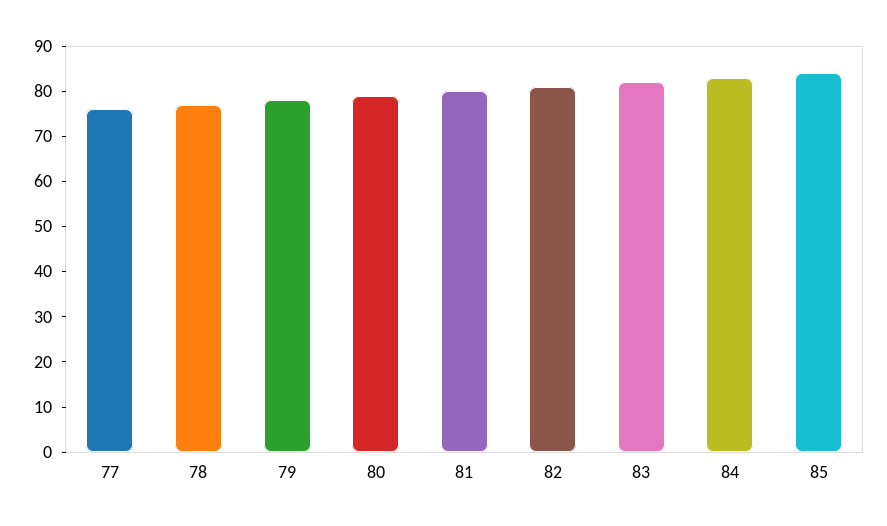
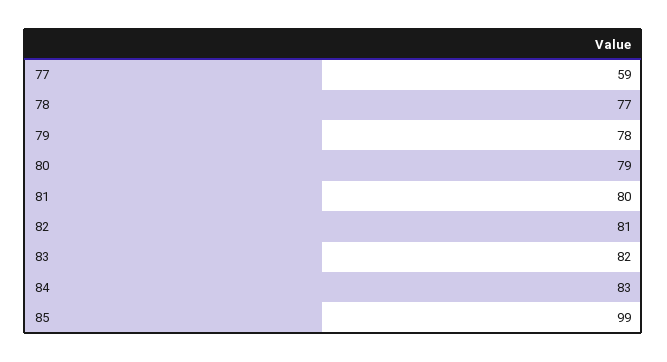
77: 75 -> 59
85: 85 -> 99

